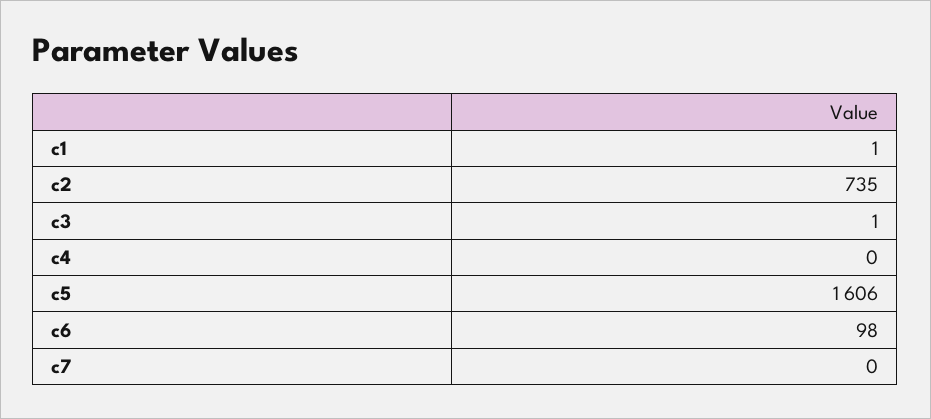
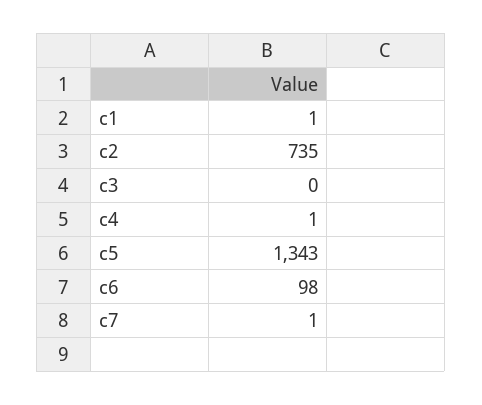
c3: 1 -> 0
c4: 0 -> 1
c5: 1606 -> 1343
c7: 0 -> 1

